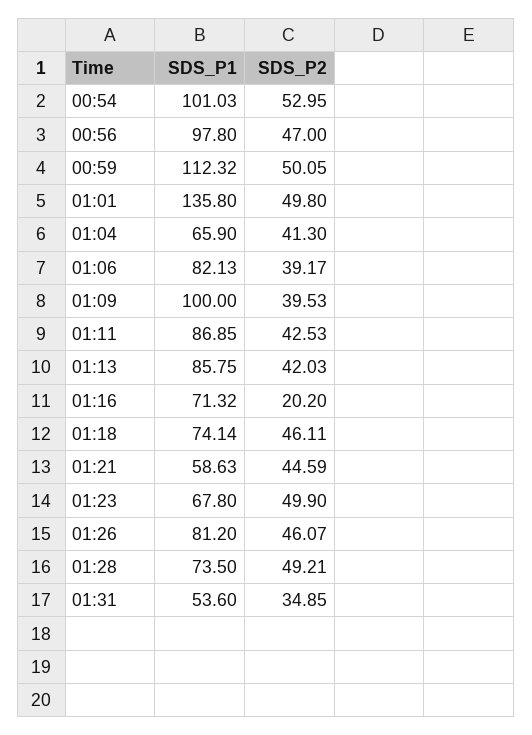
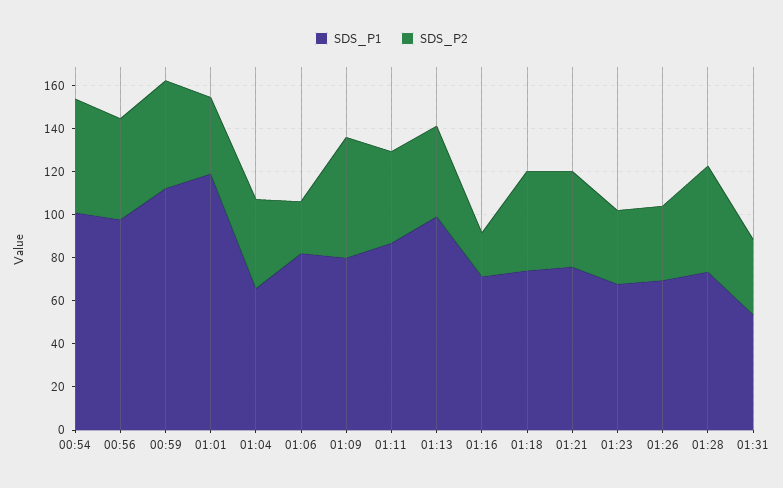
SDS_P1, 01:01: 135.8 -> 120
SDS_P2, 01:01: 49.8 -> 35
SDS_P2, 01:06: 39.17 -> 25
SDS_P1, 01:09: 100 -> 80
SDS_P2, 01:09: 39.53 -> 55
SDS_P1, 01:13: 85.75 -> 100
SDS_P1, 01:21: 58.63 -> 75
SDS_P2, 01:23: 49.9 -> 35
SDS_P1, 01:26: 81.2 -> 70
SDS_P2, 01:26: 46.07 -> 35

